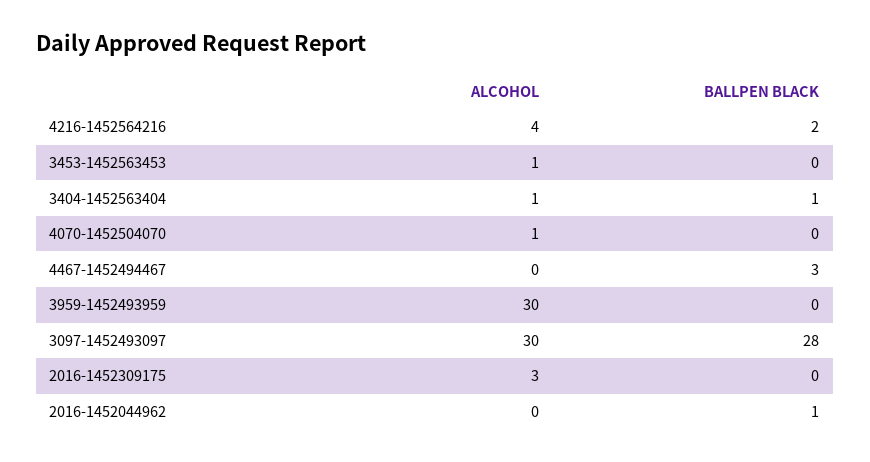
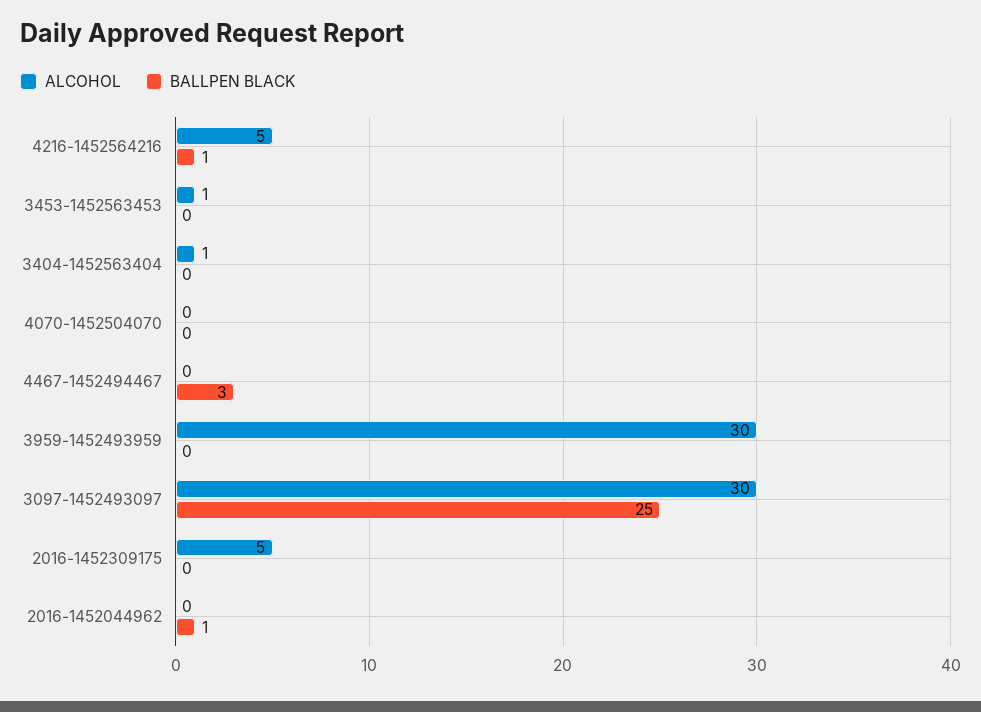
ALCOHOL, 4216-1452564216: 4 -> 5
BALLPEN BLACK, 4216-1452564216: 2 -> 1
BALLPEN BLACK, 3404-1452563404: 1 -> 0
ALCOHOL, 4070-1452504070: 1 -> 0
BALLPEN BLACK, 3097-1452493097: 28 -> 25
ALCOHOL, 2016-1452309175: 3 -> 5

